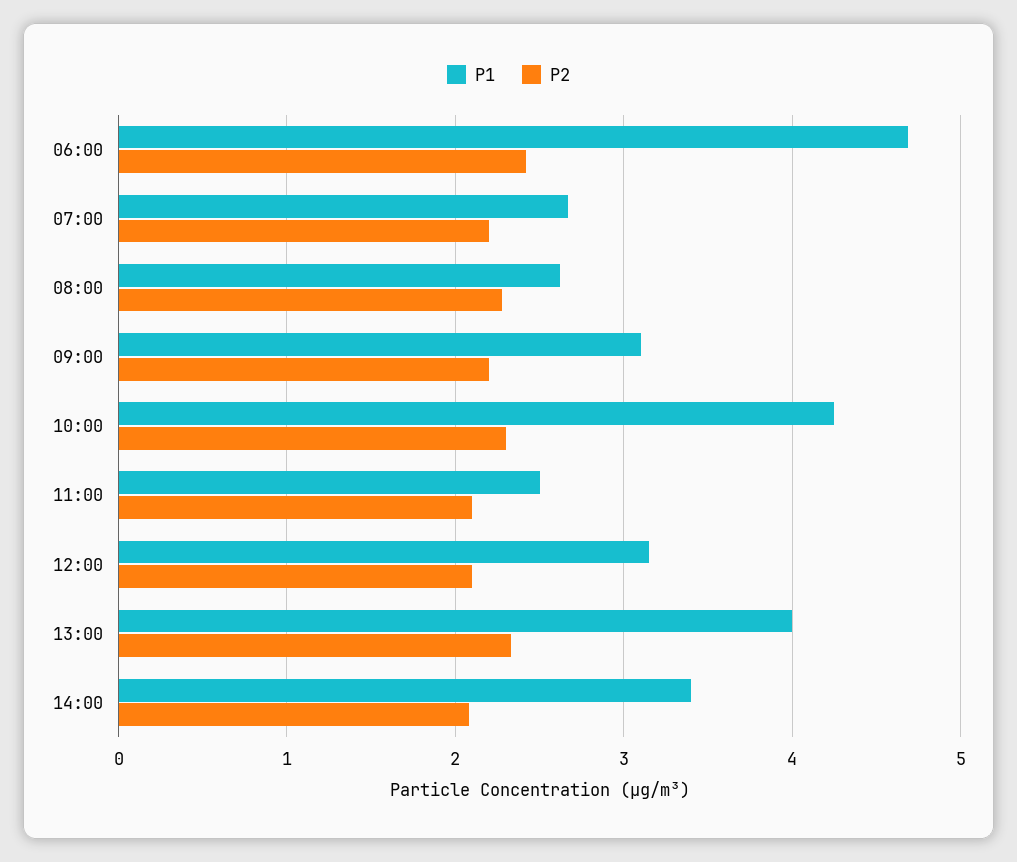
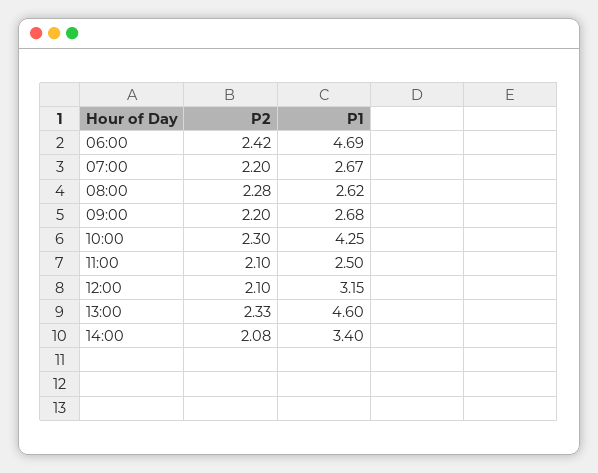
P1, 09:00: 3.1 -> 2.68
P1, 13:00: 4 -> 4.6

